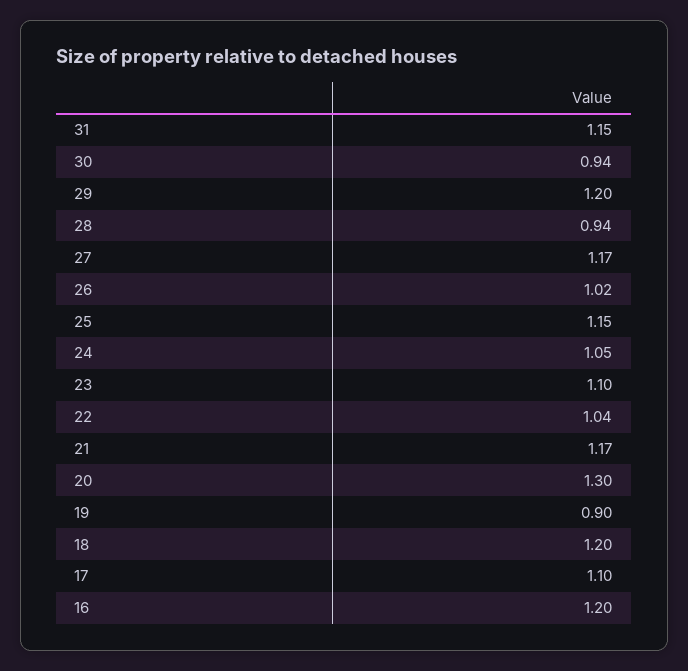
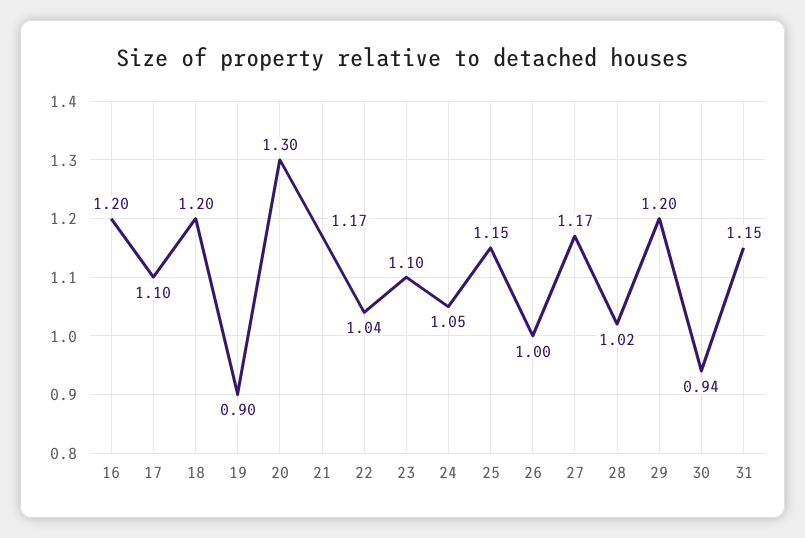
28: 0.94 -> 1.02
26: 1.02 -> 1

